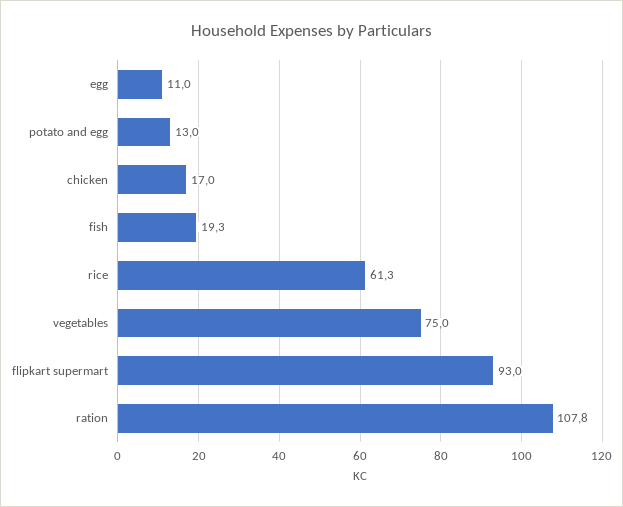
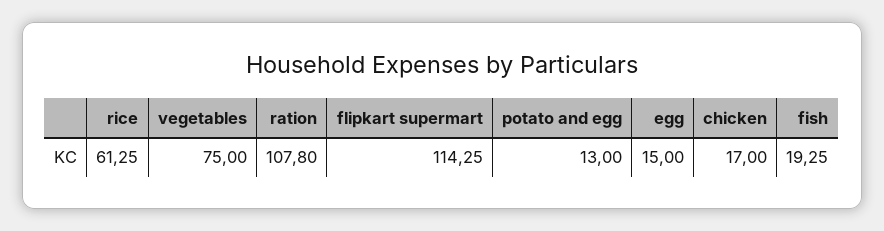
egg: 11 -> 15
flipkart supermart: 93 -> 114.25

